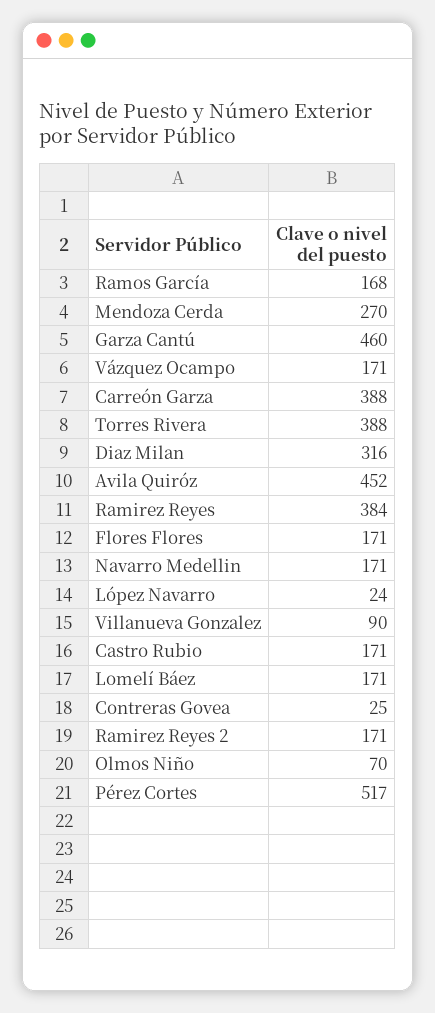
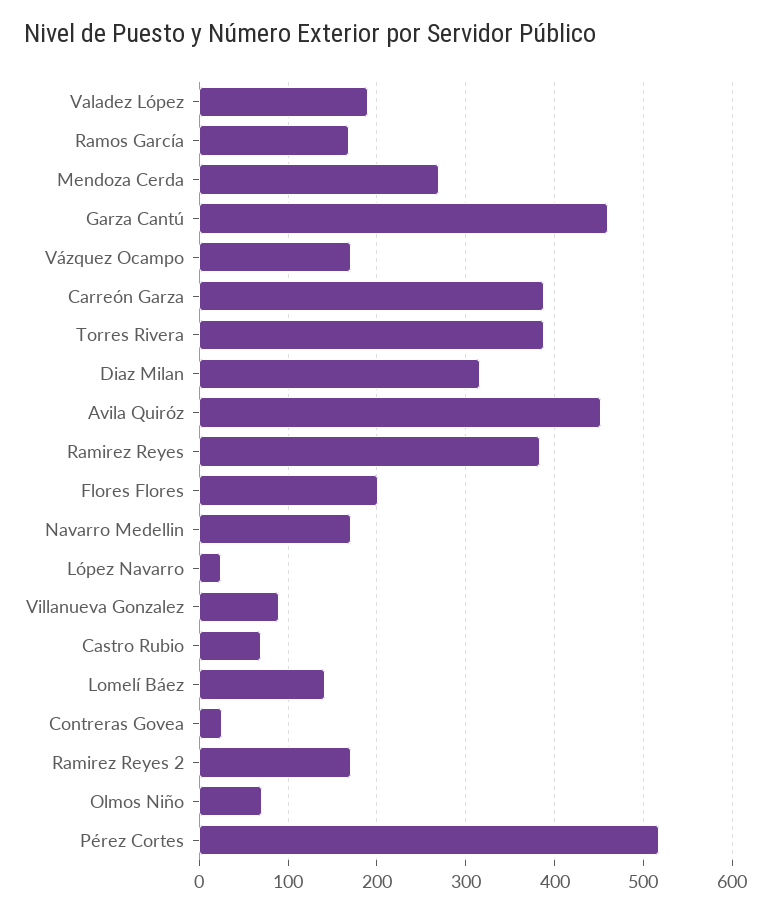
Flores Flores: 171 -> 200
Castro Rubio: 171 -> 70
Lomelí Báez: 171 -> 140
Valadez López: none -> 190

